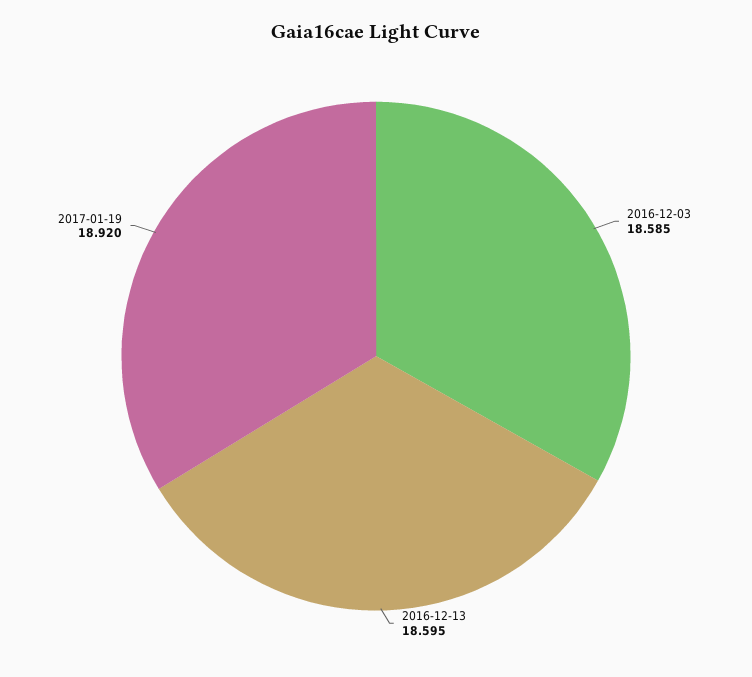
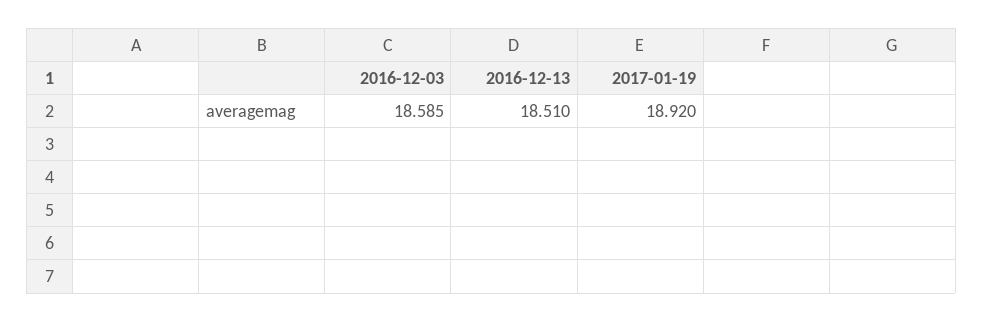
2016-12-13: 18.595 -> 18.51

